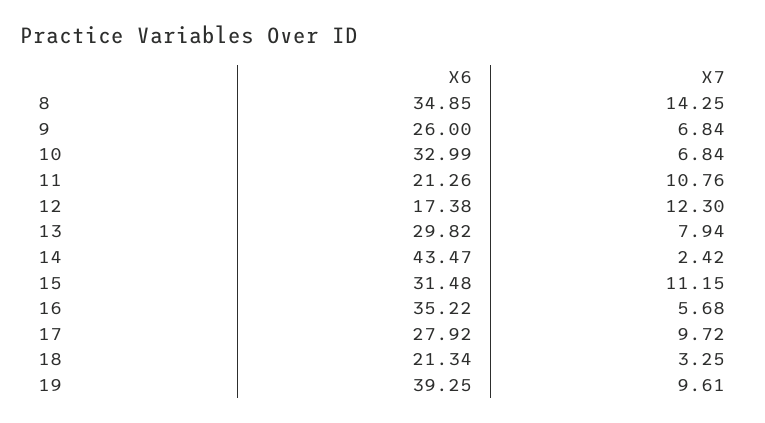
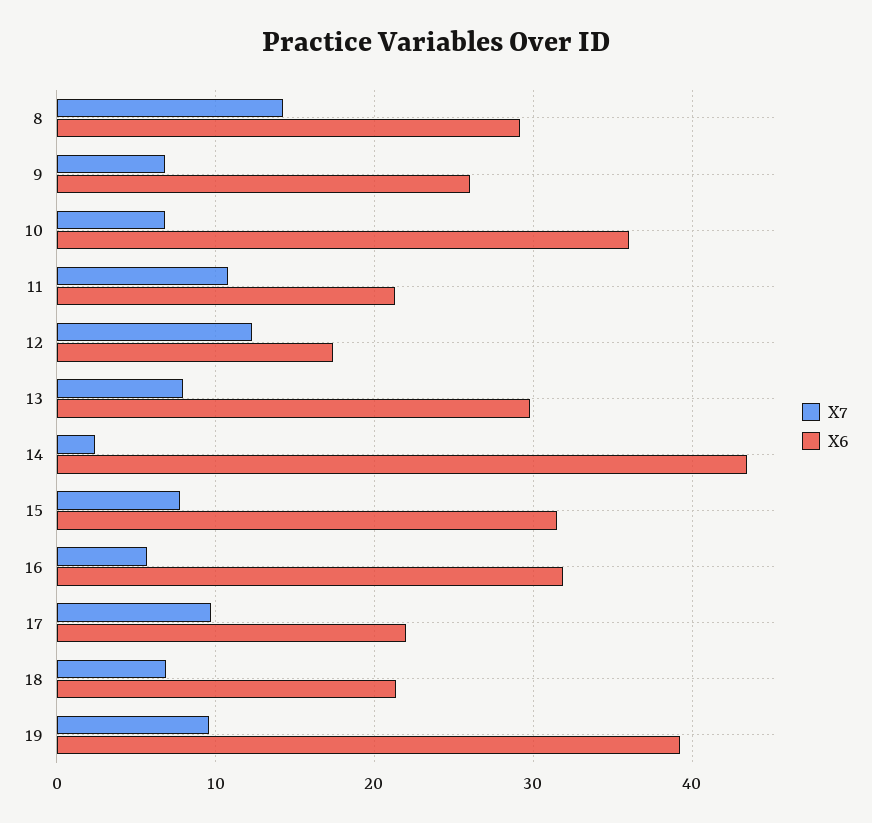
X6, 8: 34.85 -> 29
X6, 10: 32.99 -> 36
X7, 15: 11.15 -> 8
X6, 16: 35.22 -> 32
X6, 17: 27.92 -> 22
X7, 18: 3.25 -> 7

